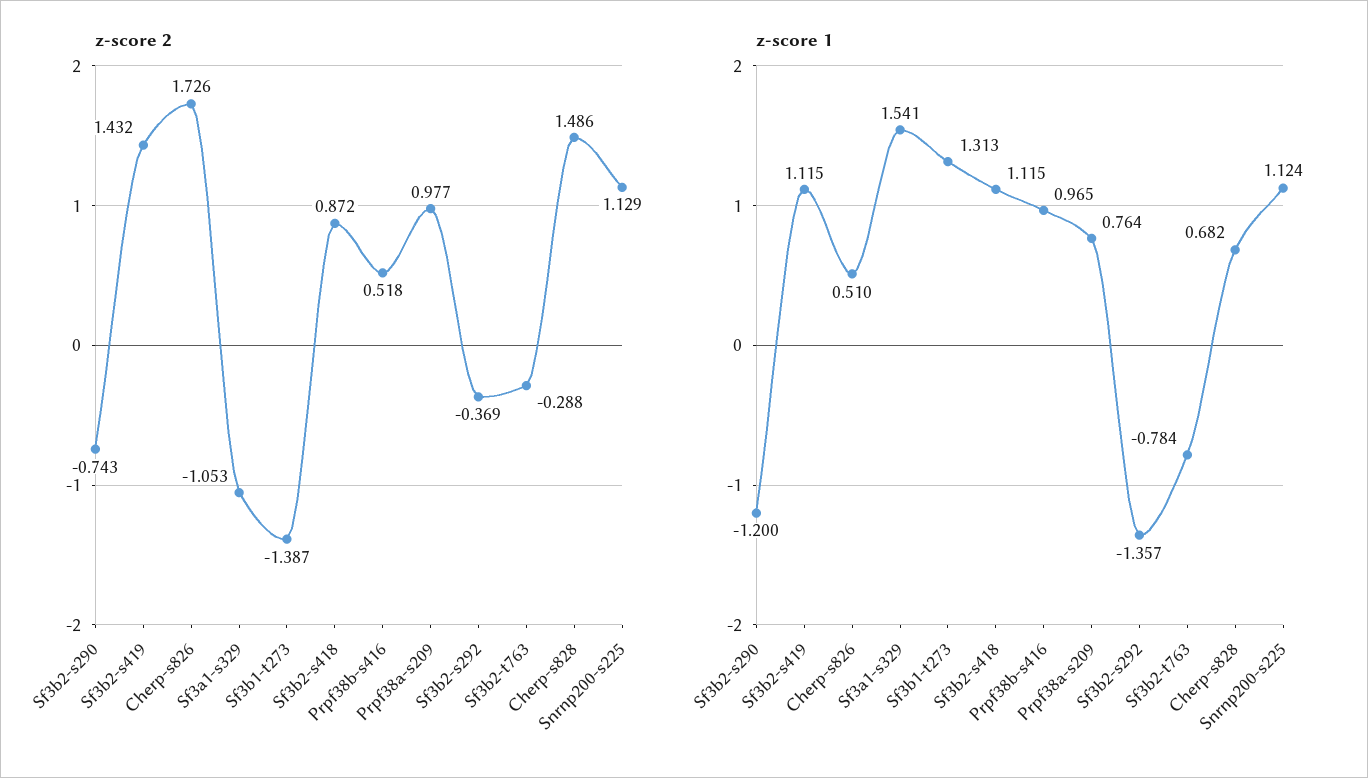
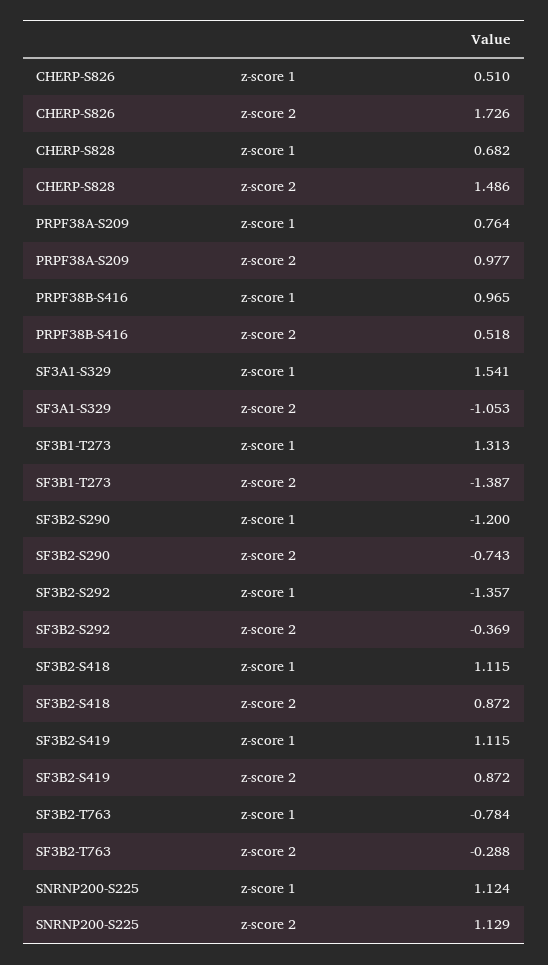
z-score 2, Sf3b2-s419: 1.432 -> 0.872

